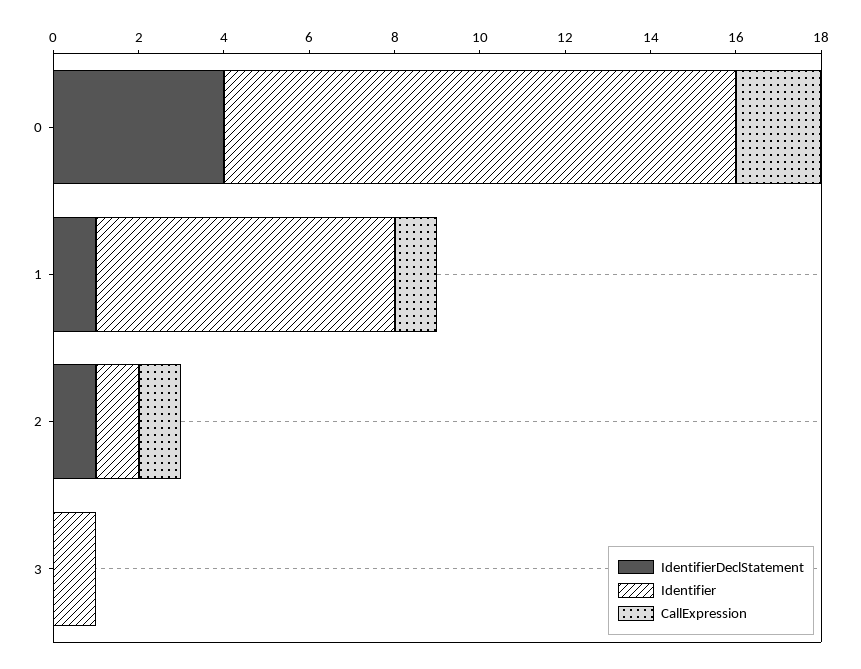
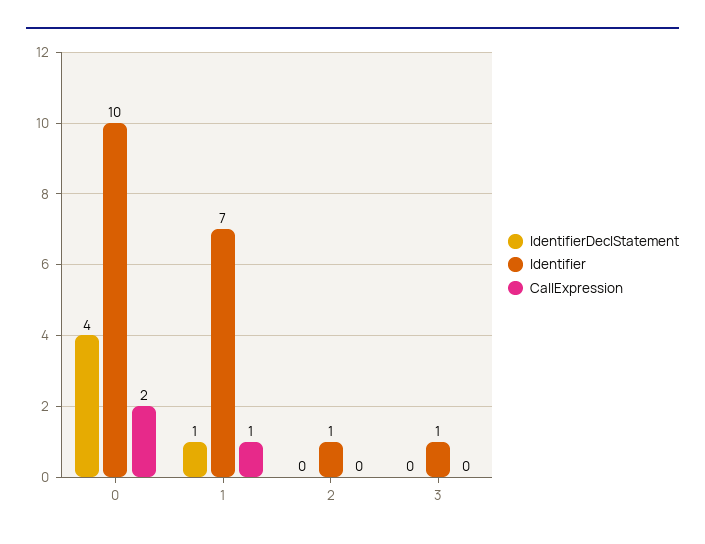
Identifier, 0: 12 -> 10
IdentifierDeclStatement, 2: 1 -> 0
CallExpression, 2: 1 -> 0

